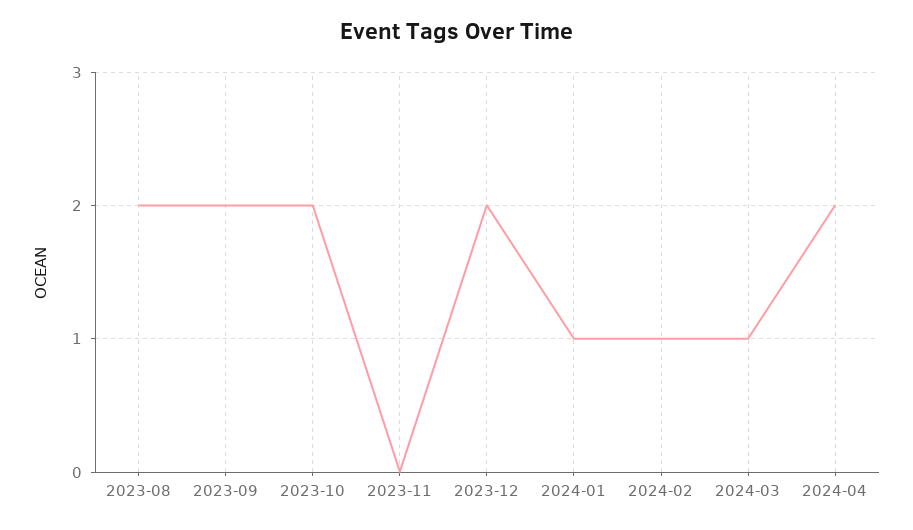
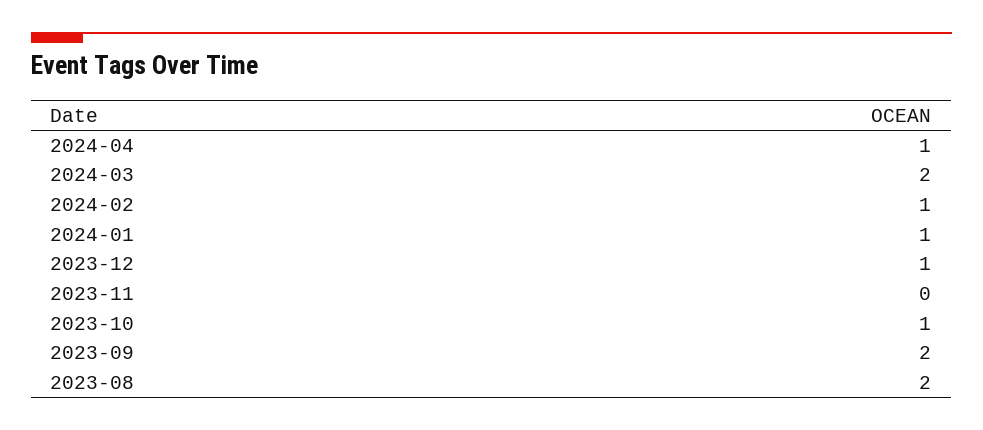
2023-10: 2 -> 1
2023-12: 2 -> 1
2024-03: 1 -> 2
2024-04: 2 -> 1

